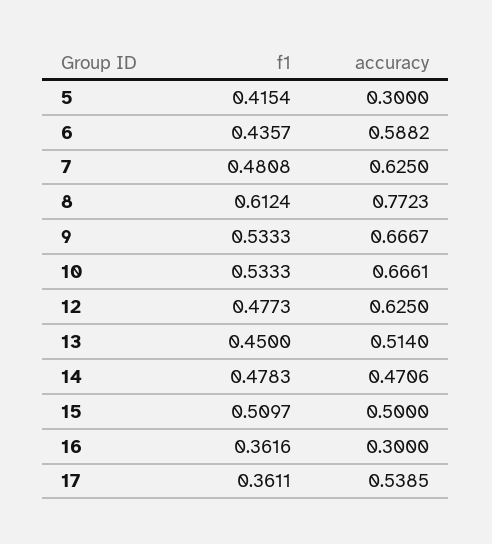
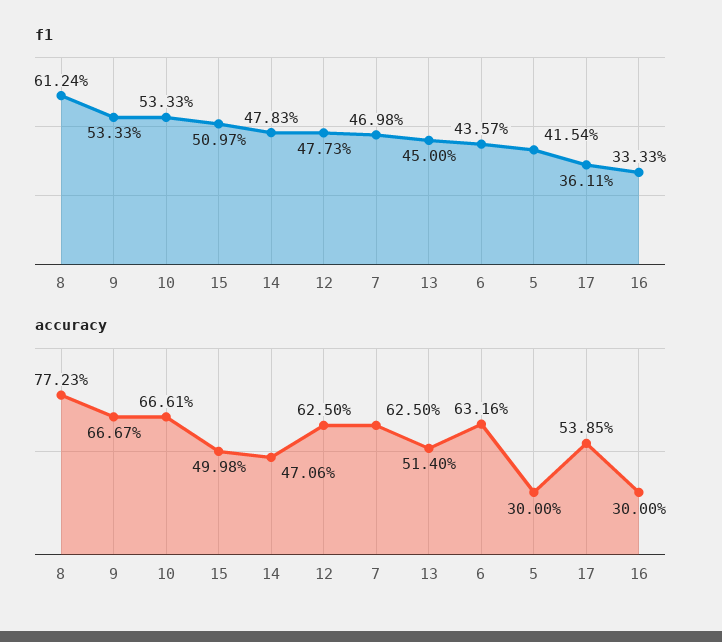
accuracy, 6: 0.5882 -> 0.6316
f1, 7: 0.4808 -> 0.4698
accuracy, 15: 0.5 -> 0.4998
f1, 16: 0.3616 -> 0.3333

